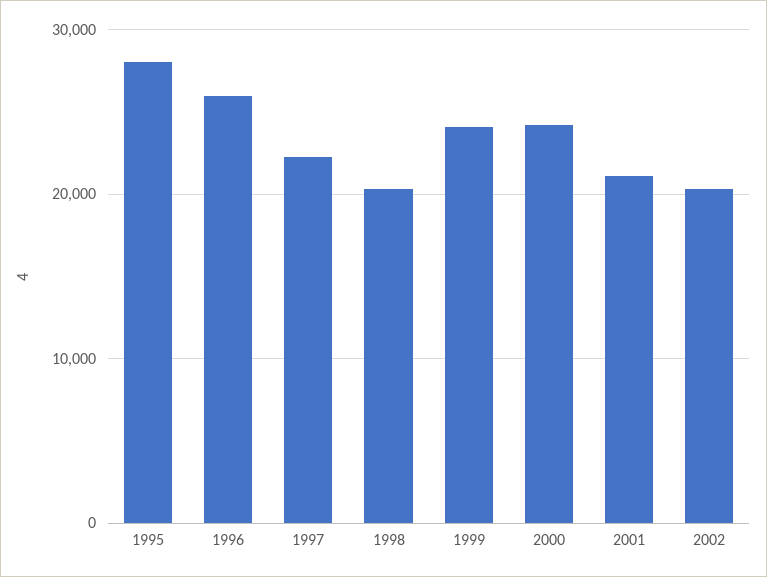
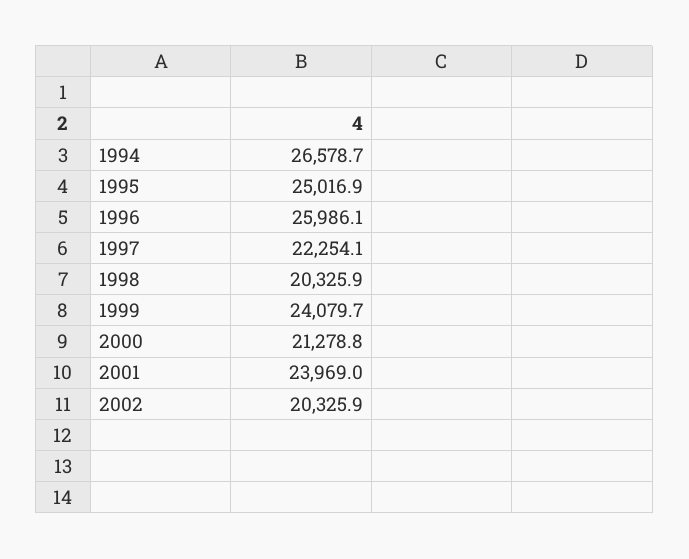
1995: 28000 -> 25016.9
2000: 24000 -> 21278.8
2001: 21000 -> 23969
1994: none -> 26578.7

